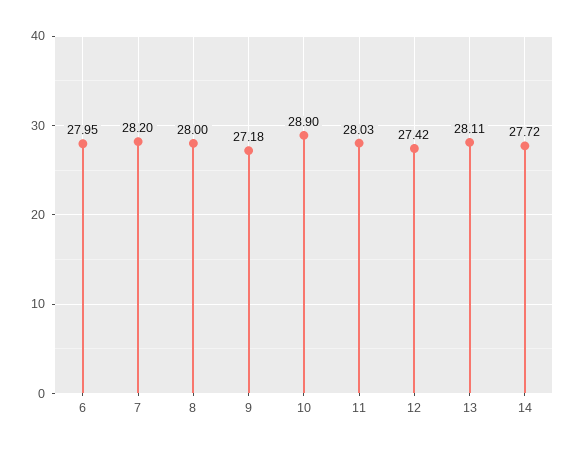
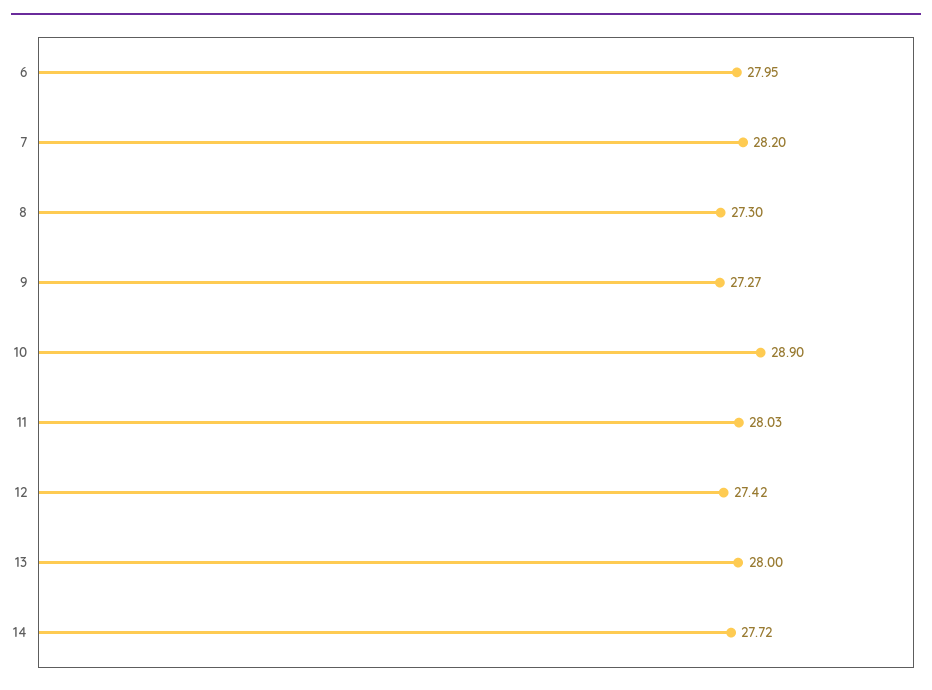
8: 28 -> 27.3
9: 27.18 -> 27.27
13: 28.11 -> 28

